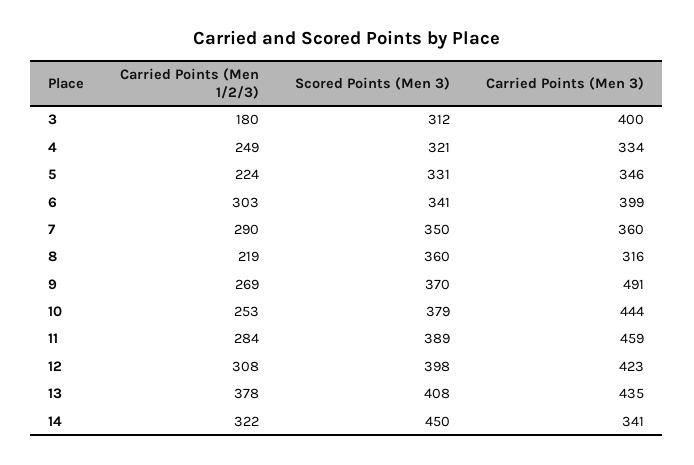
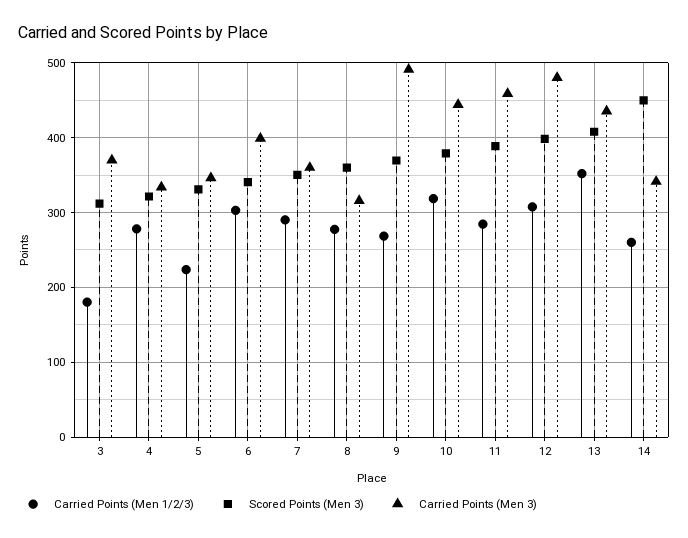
Carried Points (Men 3), 3: 400 -> 370
Carried Points (Men 1/2/3), 4: 249 -> 280
Carried Points (Men 1/2/3), 8: 219 -> 280
Carried Points (Men 1/2/3), 10: 253 -> 320
Carried Points (Men 3), 12: 423 -> 480
Carried Points (Men 1/2/3), 13: 378 -> 350
Carried Points (Men 1/2/3), 14: 322 -> 260

